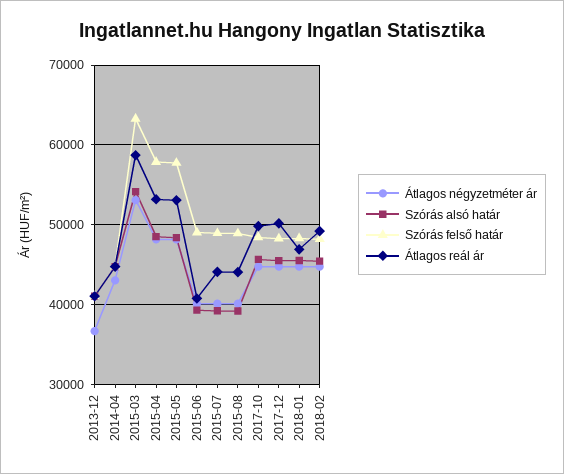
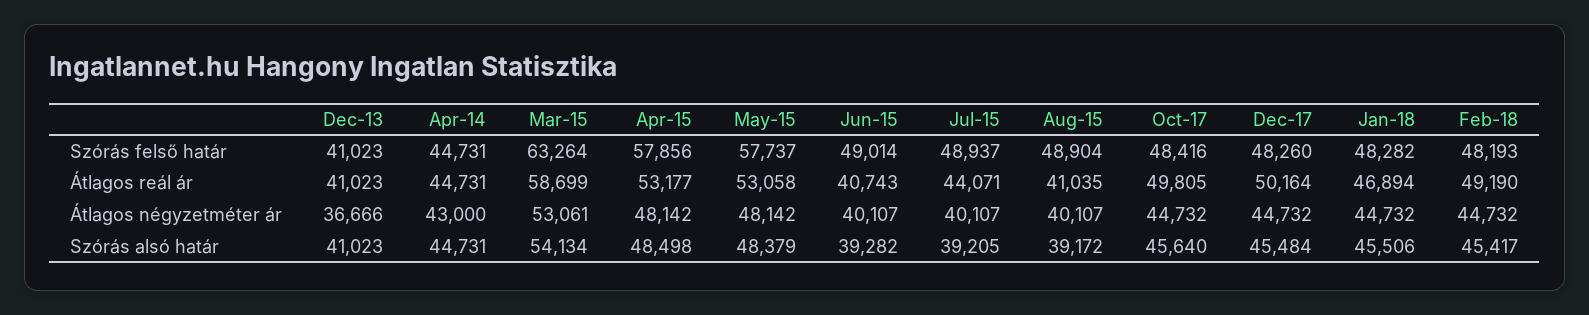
Átlagos reál ár, 2015-08: 44000 -> 41035

